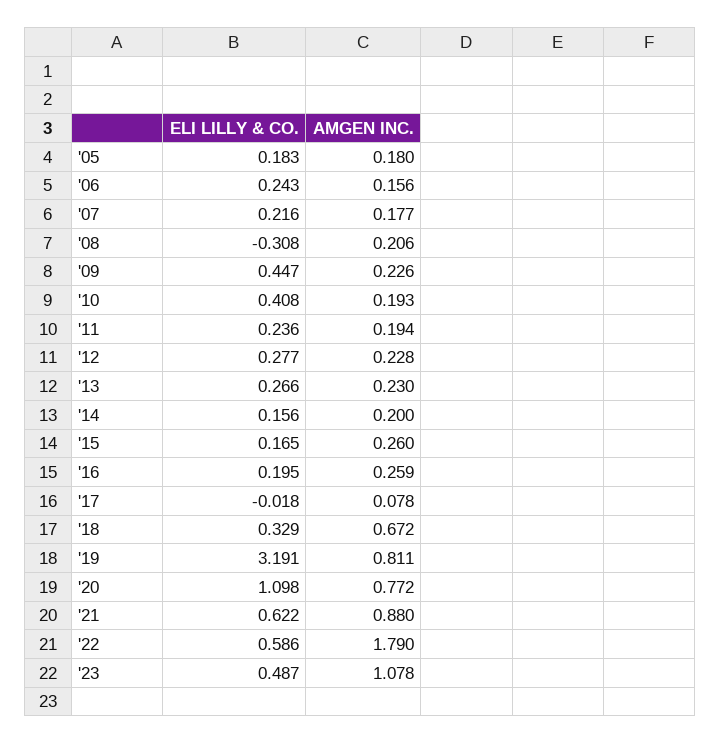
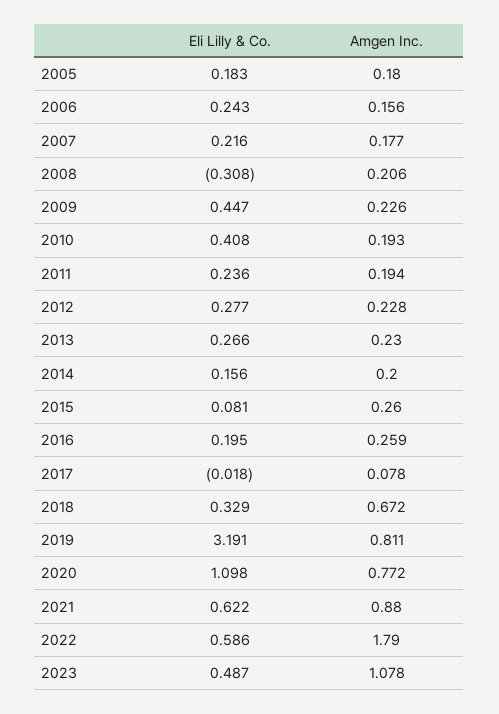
ELI LILLY & CO., '15: 0.165 -> 0.081

